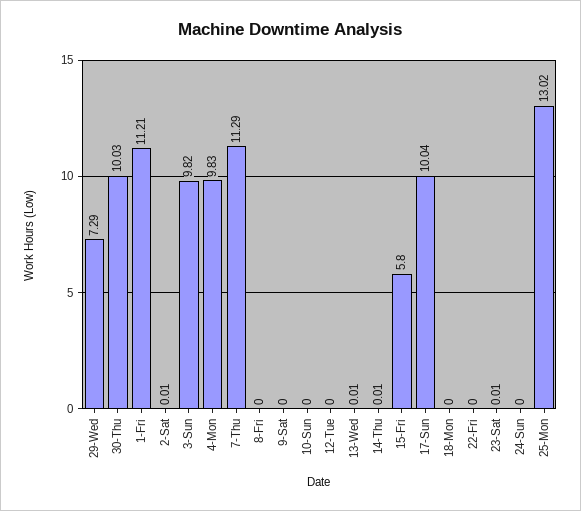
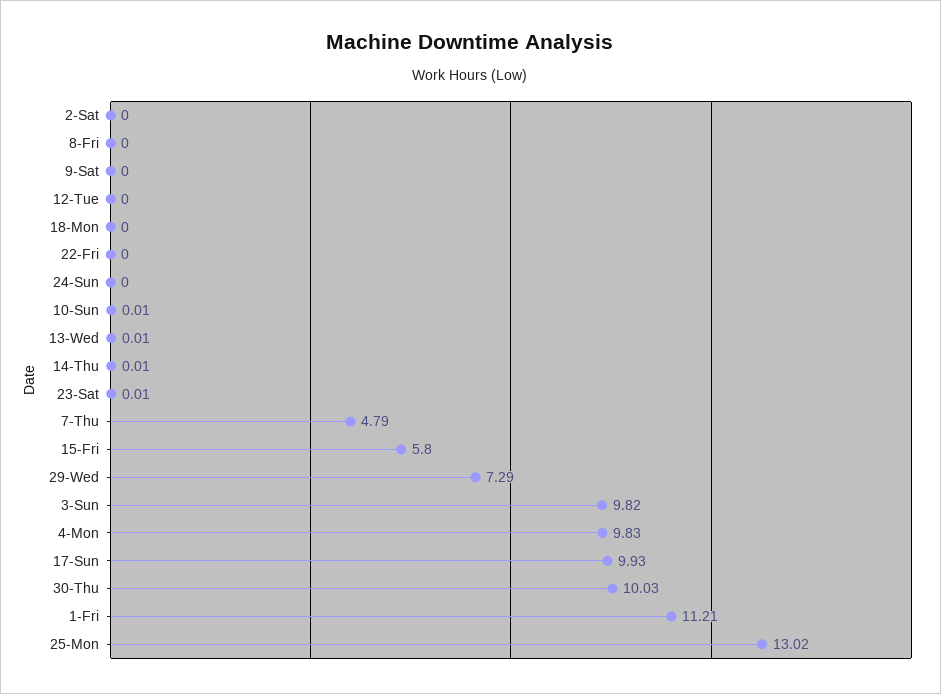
2-Sat: 0.01 -> 0
7-Thu: 11.29 -> 4.79
10-Sun: 0 -> 0.01
17-Sun: 10.04 -> 9.93

